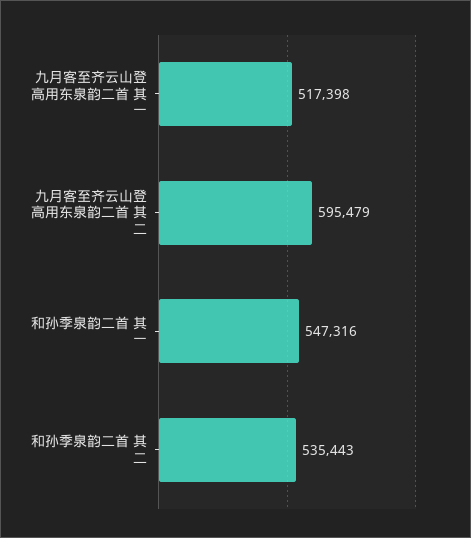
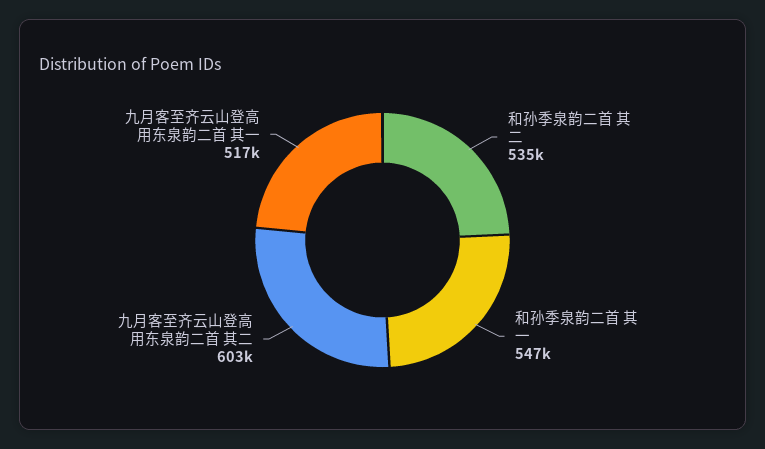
九月客至齐云山登高用东泉韵二首 其二: 595479 -> 603000

